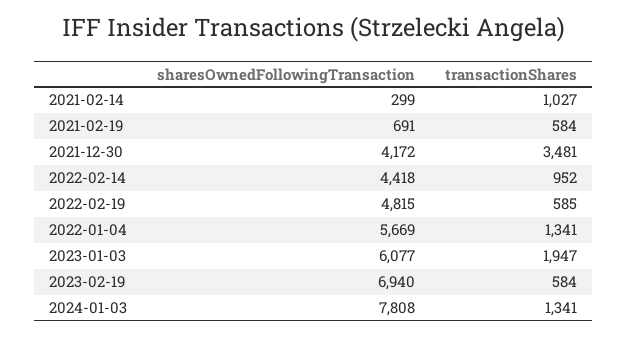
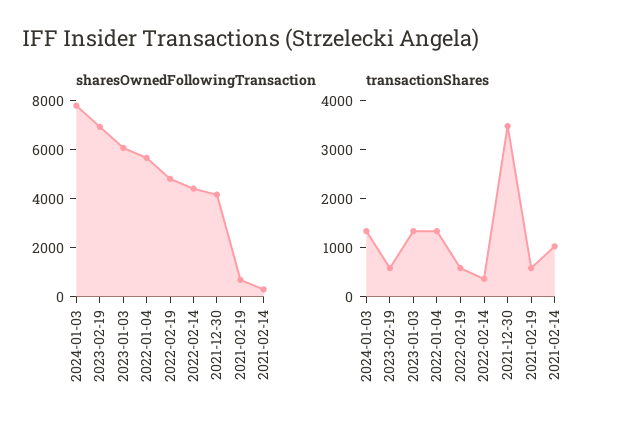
transactionShares, 2022-02-14: 952 -> 400
transactionShares, 2023-01-03: 1947 -> 1400

